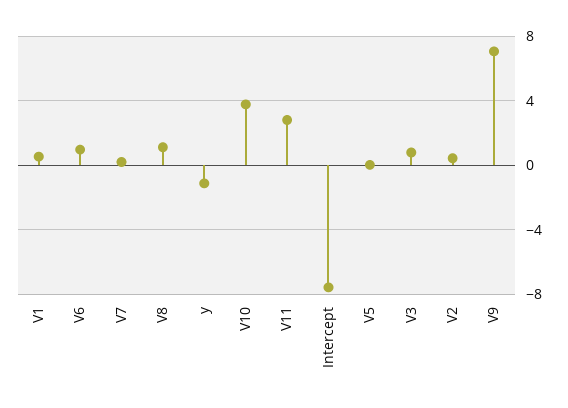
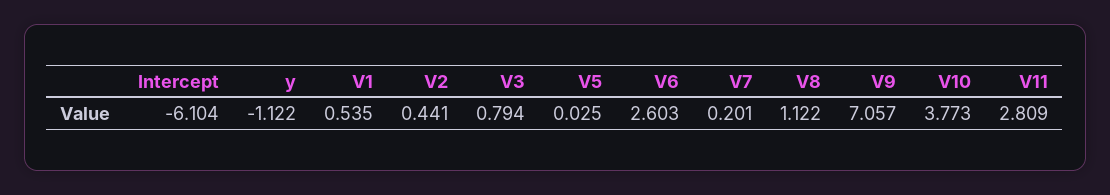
V6: 1 -> 2.603
Intercept: -7.5 -> -6.104

